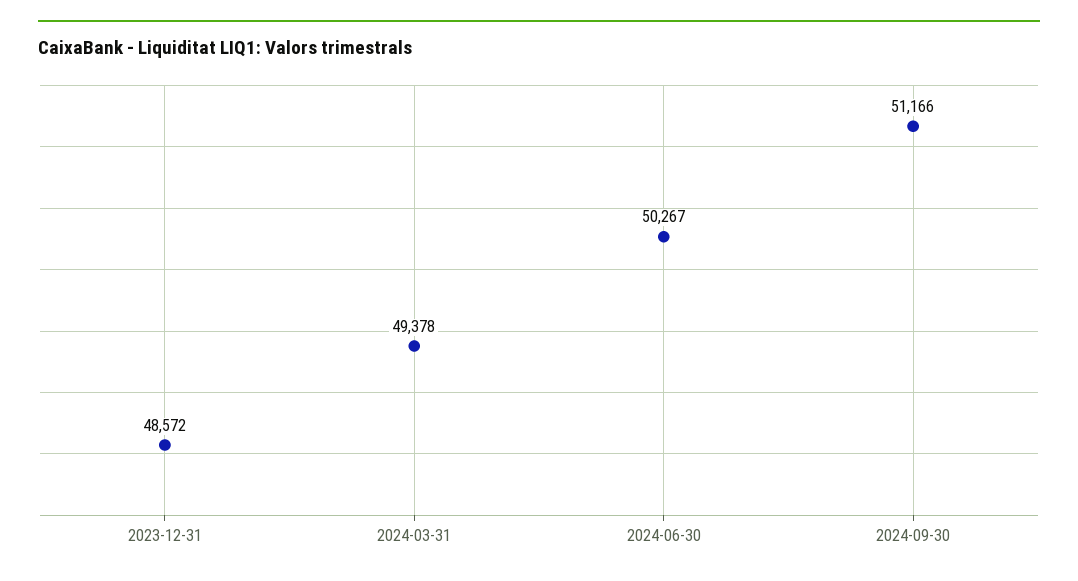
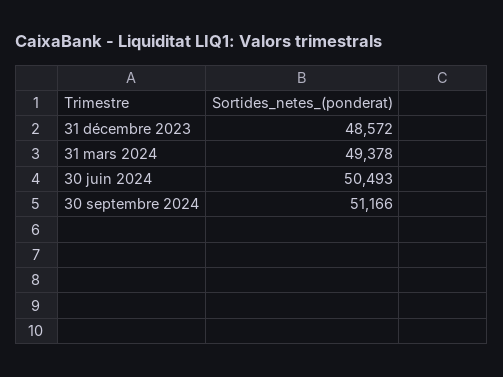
2024-06-30: 50267 -> 50493

